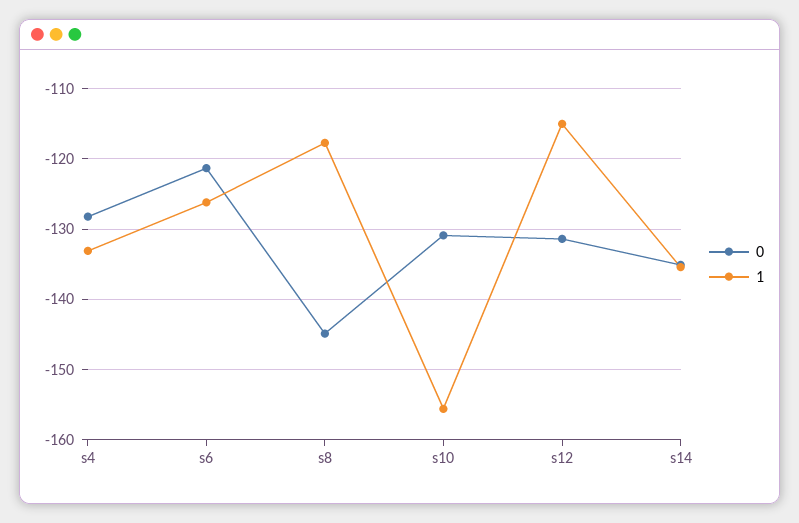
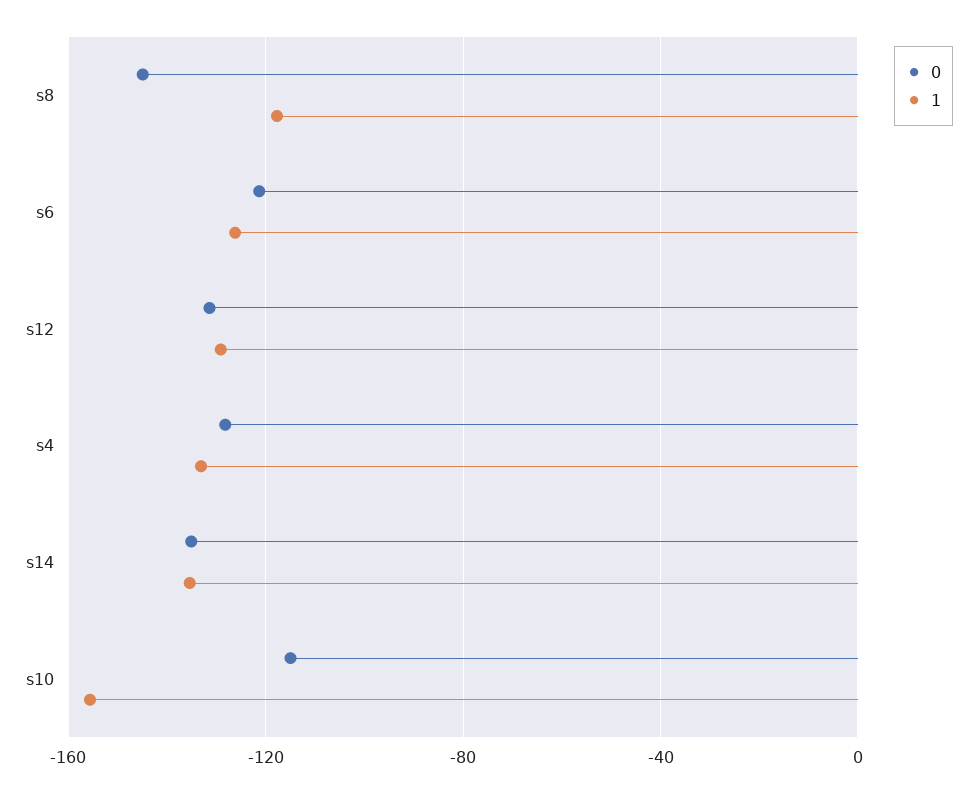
0, s10: -131 -> -115
1, s12: -115 -> -130

